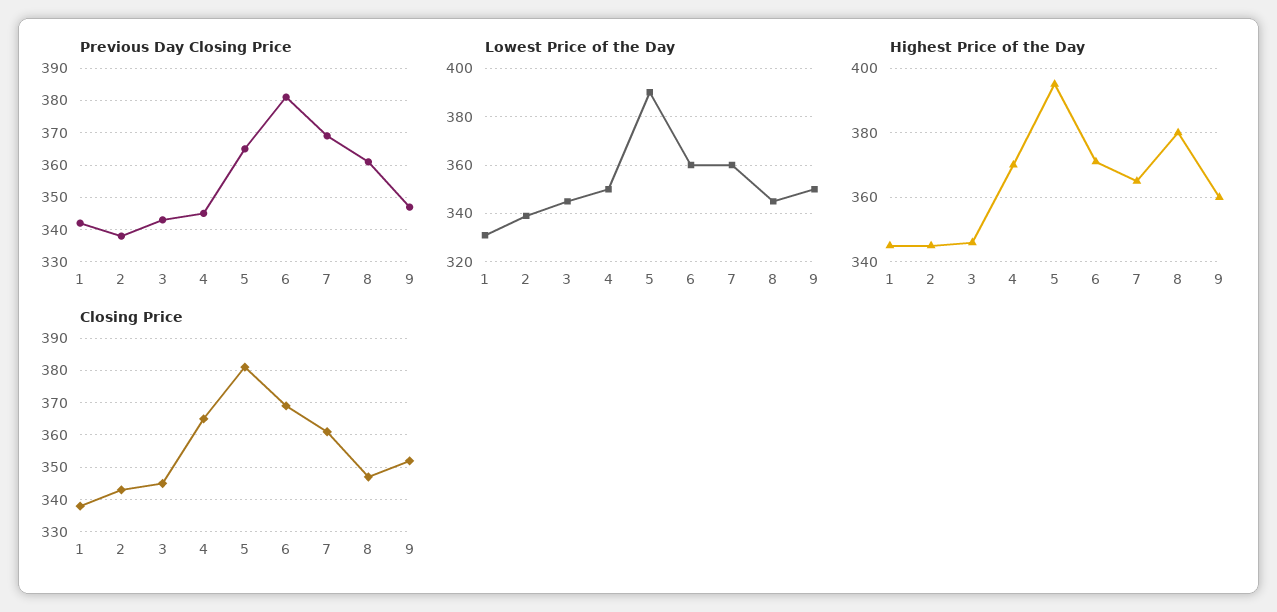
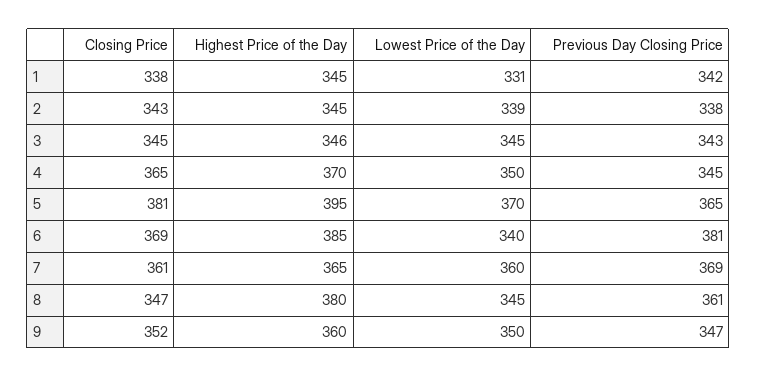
Lowest Price of the Day, 5: 390 -> 370
Lowest Price of the Day, 6: 360 -> 340
Highest Price of the Day, 6: 370 -> 385

